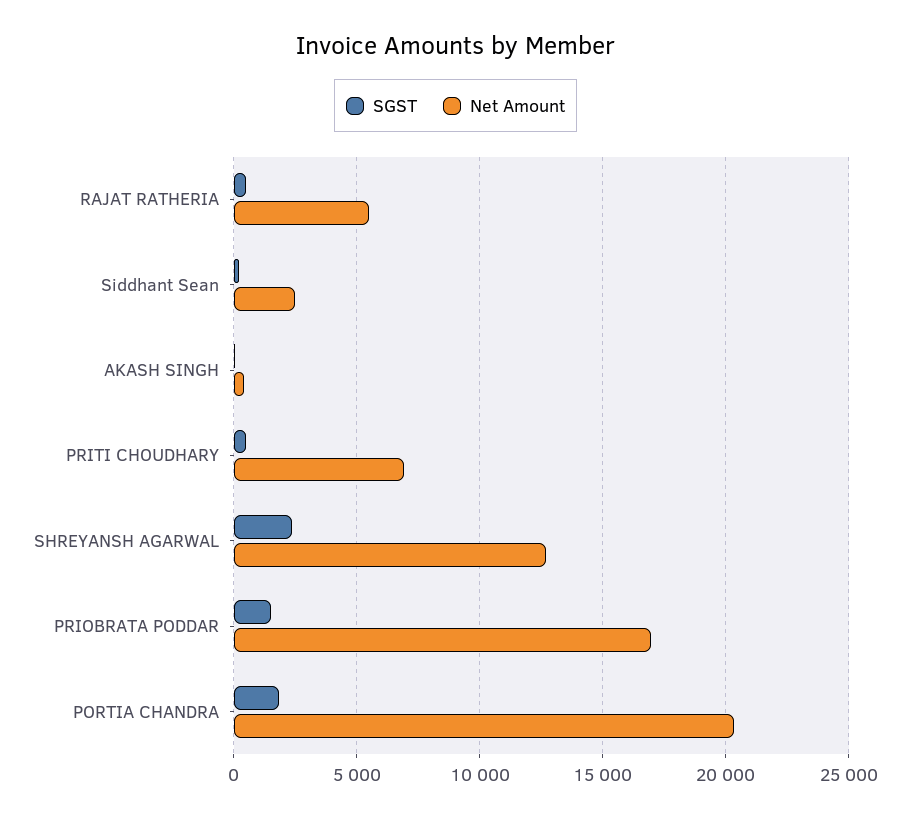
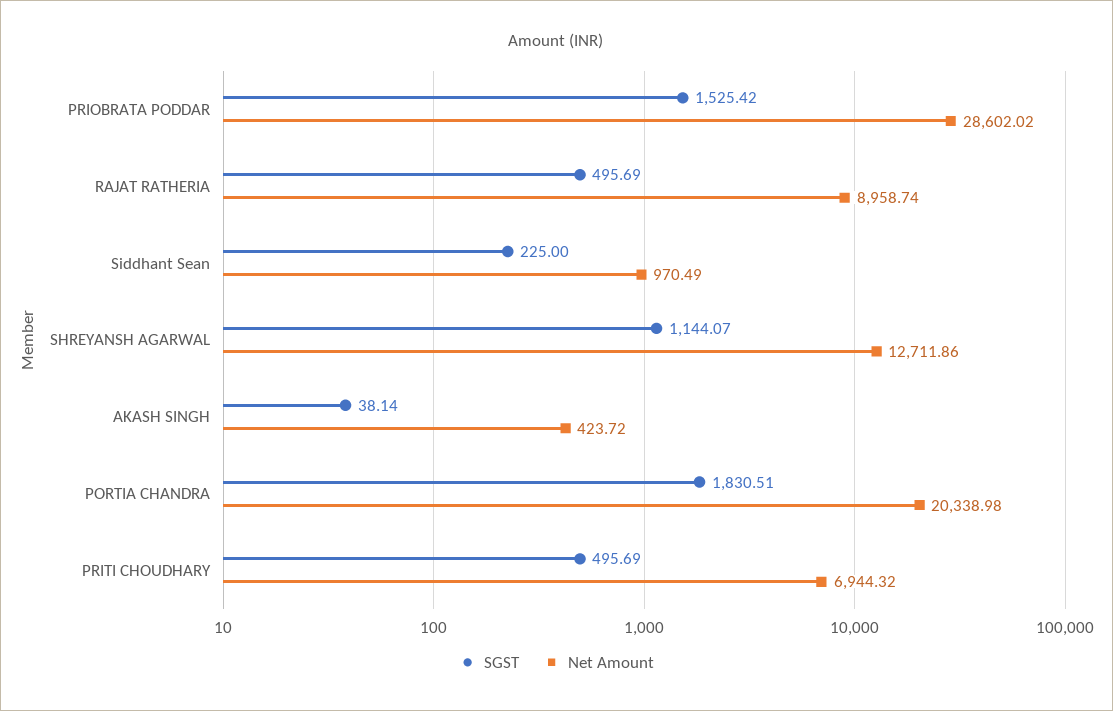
Net Amount, RAJAT RATHERIA: 5500 -> 8958.74
Net Amount, Siddhant Sean: 2500 -> 970.49
SGST, SHREYANSH AGARWAL: 2500 -> 1144.07
Net Amount, PRIOBRATA PODDAR: 17000 -> 28602.02

